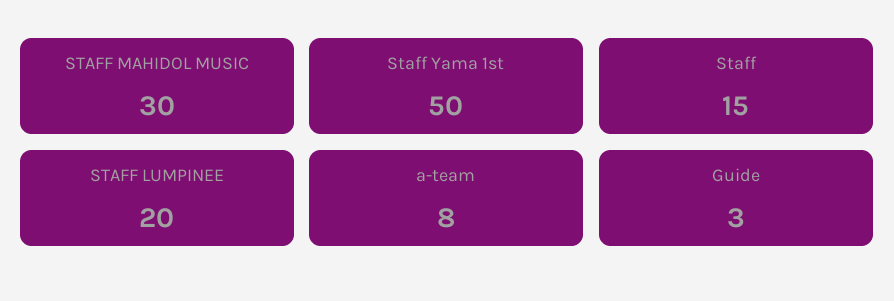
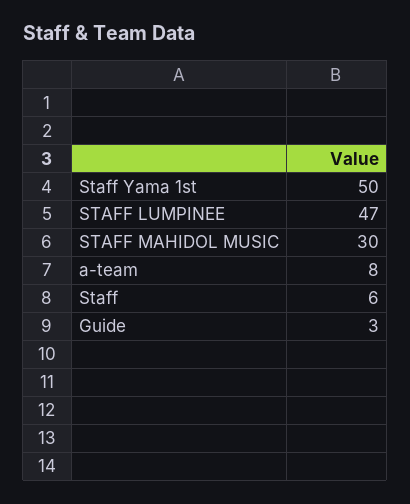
Staff: 15 -> 6
STAFF LUMPINEE: 20 -> 47

